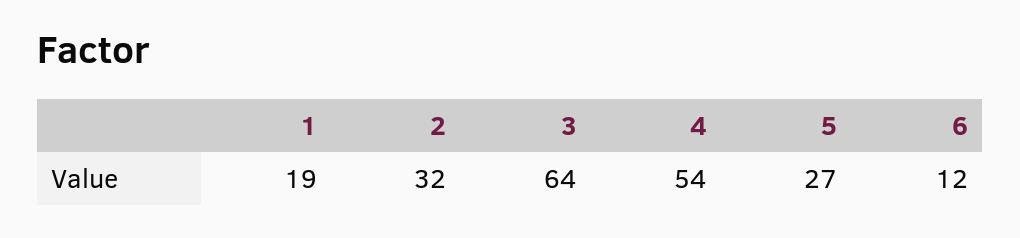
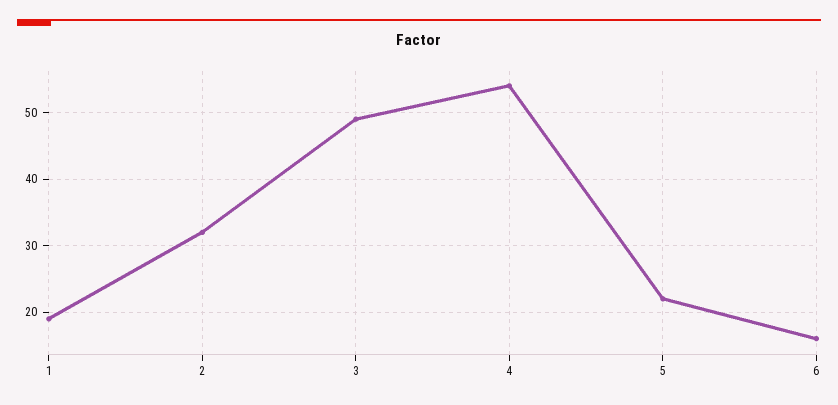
3: 64 -> 49
5: 27 -> 22
6: 12 -> 16

